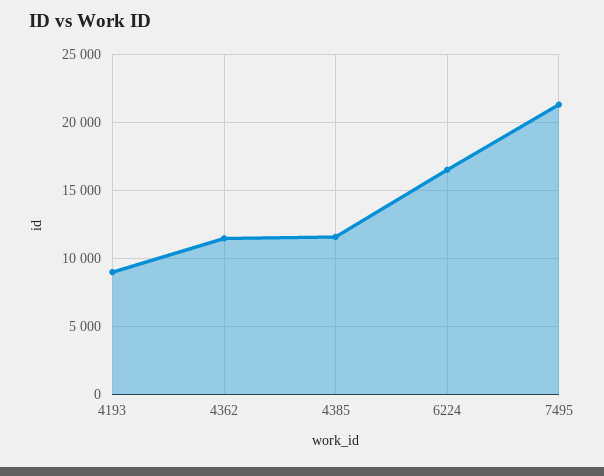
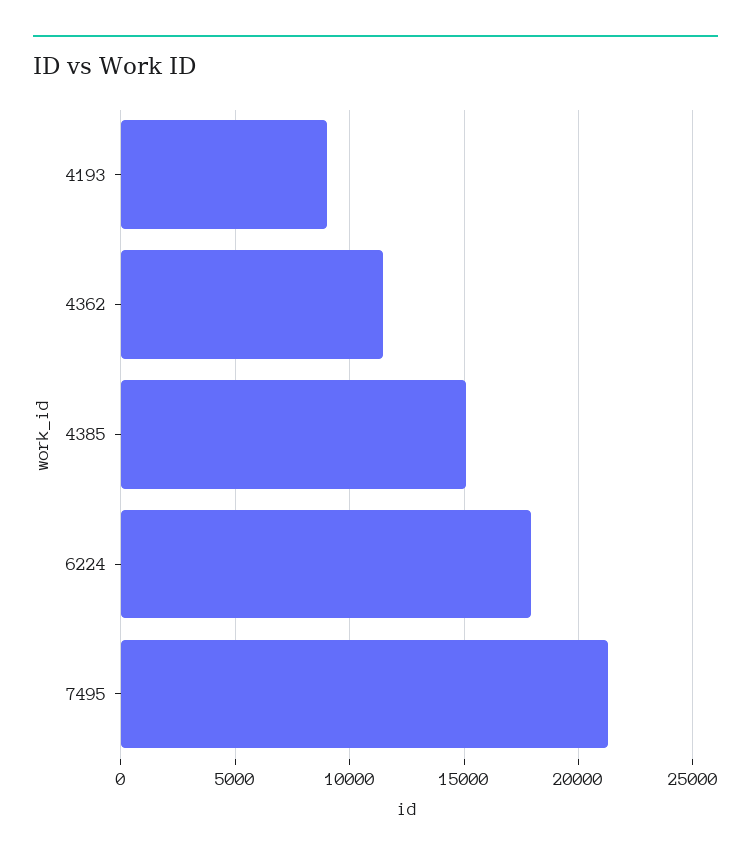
4385: 11500 -> 15000
6224: 16500 -> 18000

